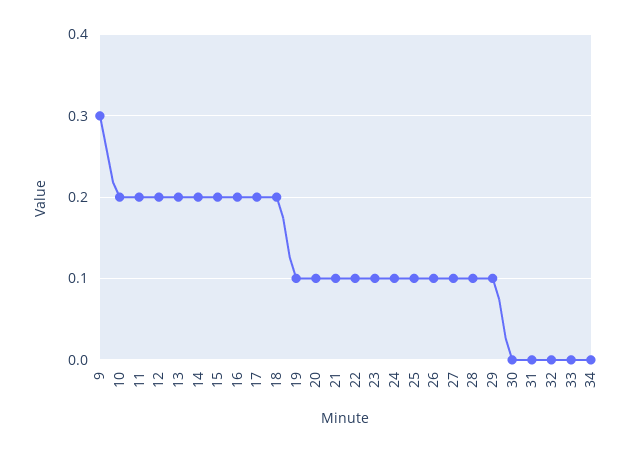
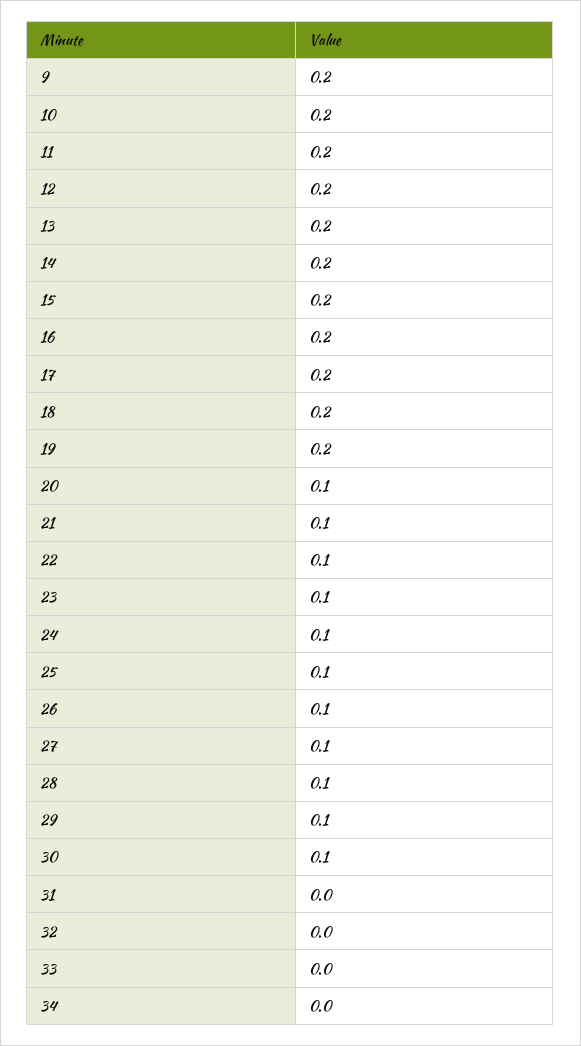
9: 0.3 -> 0.2
19: 0.1 -> 0.2
30: 0 -> 0.1

